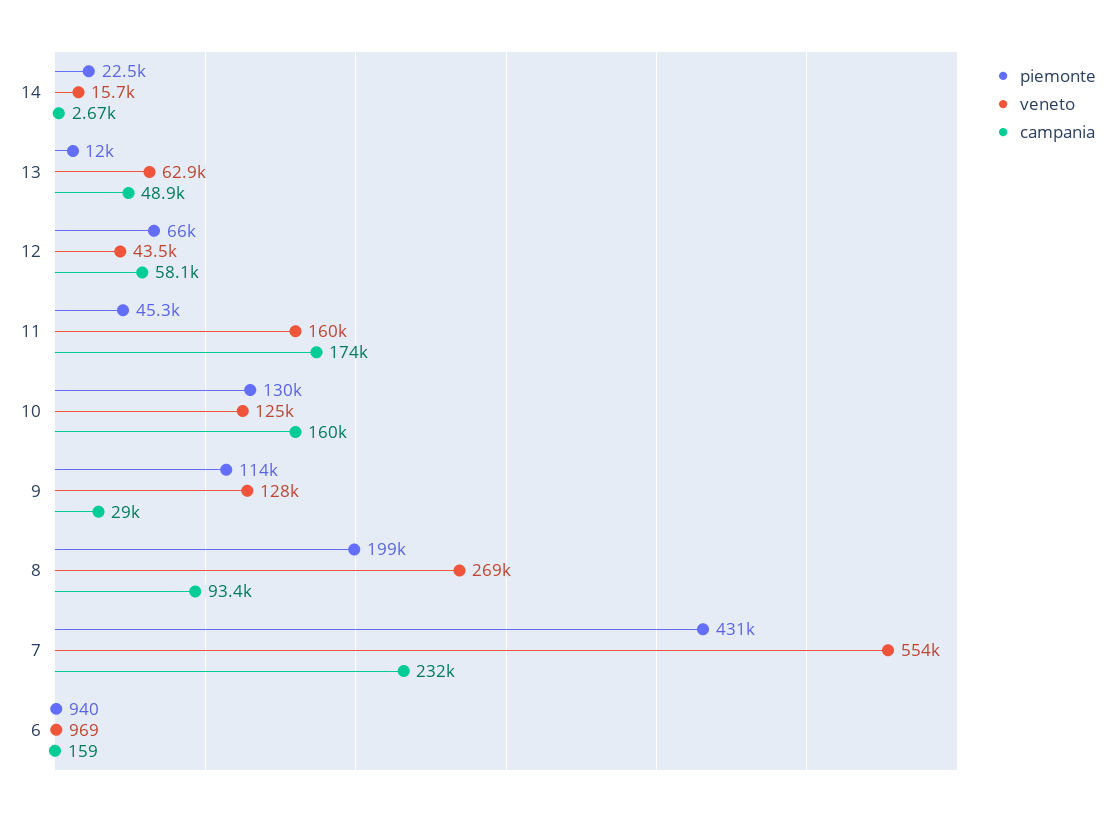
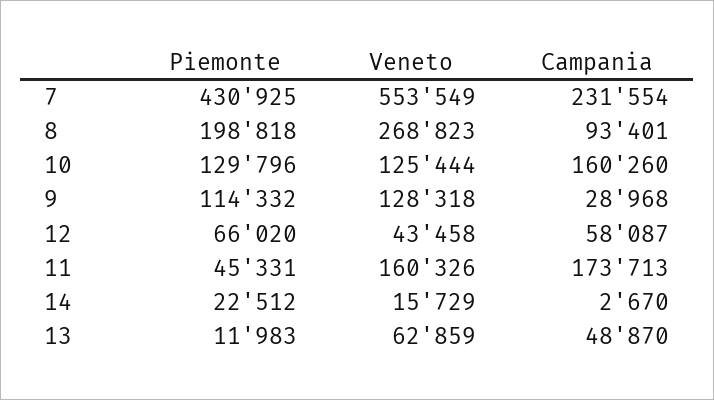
piemonte, 6: 940 -> none
veneto, 6: 969 -> none
campania, 6: 159 -> none

